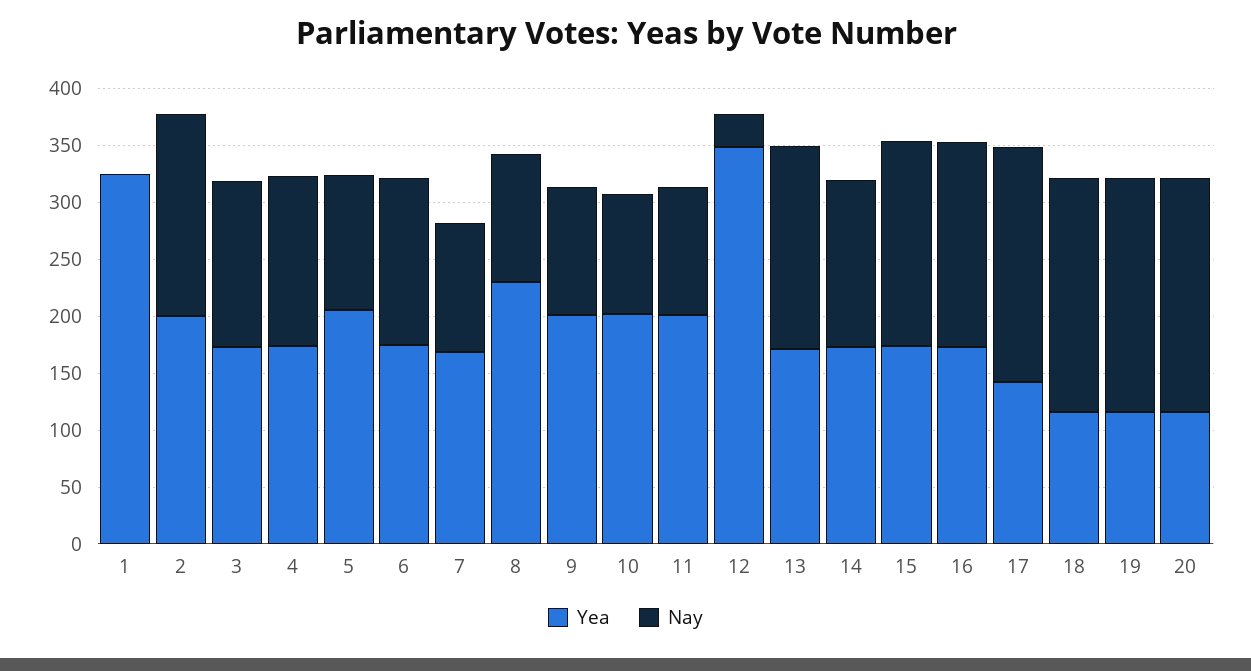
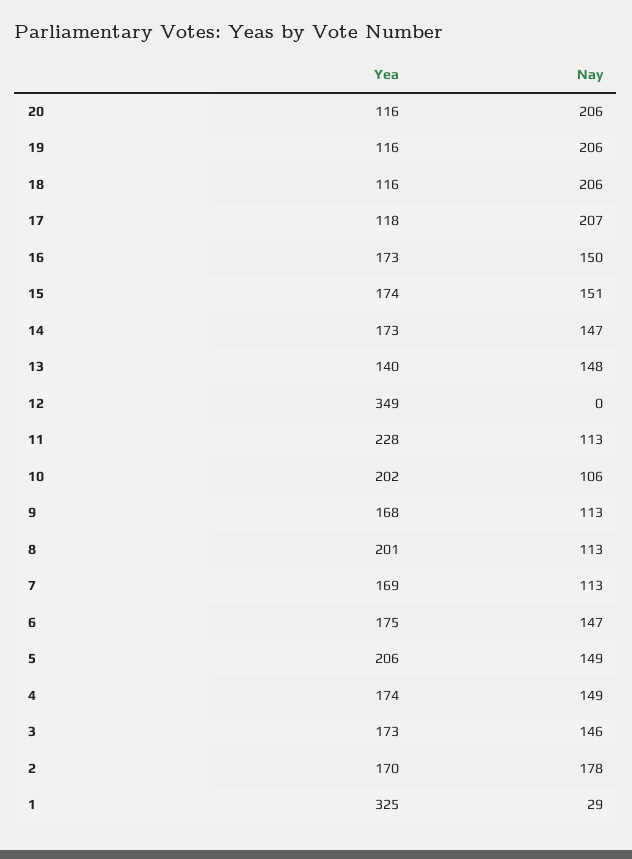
Nay, 1: 0 -> 29
Yea, 2: 200 -> 170
Nay, 5: 120 -> 149
Yea, 8: 230 -> 201
Yea, 9: 200 -> 168
Yea, 11: 200 -> 228
Nay, 12: 30 -> 0
Yea, 13: 170 -> 140
Nay, 13: 180 -> 148
Nay, 15: 180 -> 151
Nay, 16: 180 -> 150
Yea, 17: 140 -> 118

